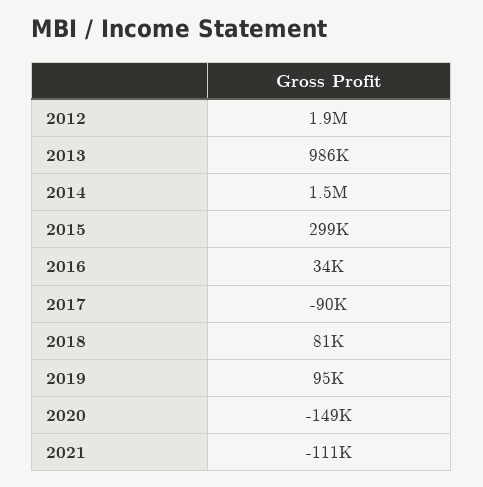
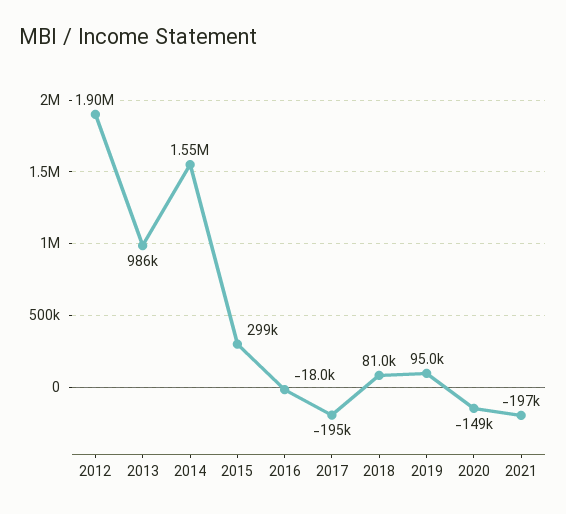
2016: 34000 -> -18000
2017: -90000 -> -195000
2021: -111000 -> -197000

